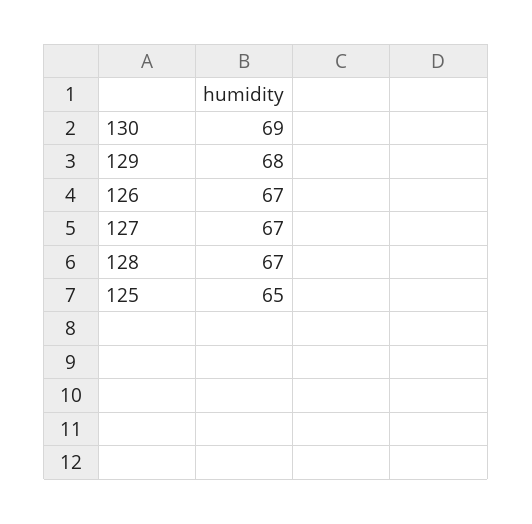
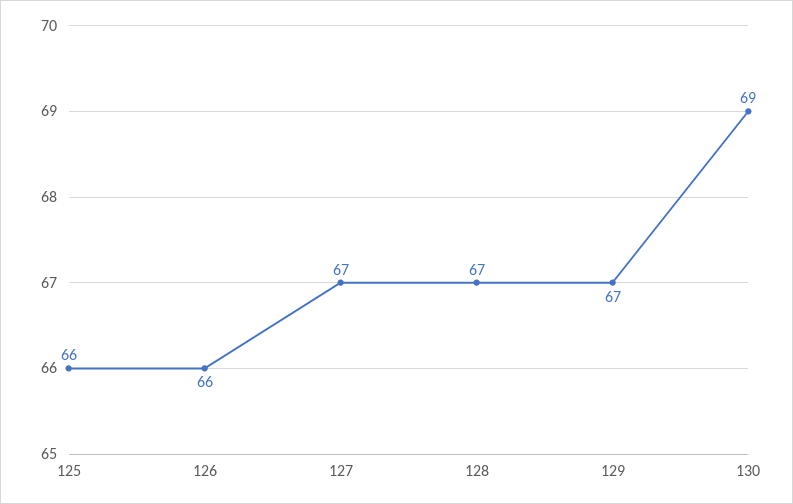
129: 68 -> 67
126: 67 -> 66
125: 65 -> 66

